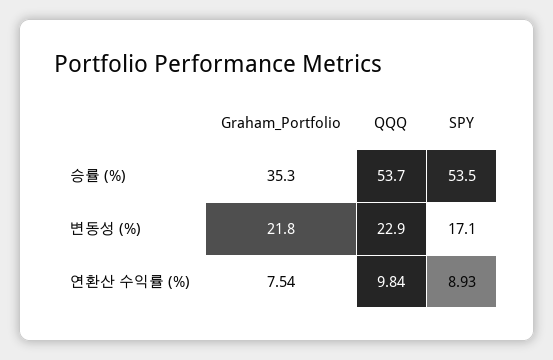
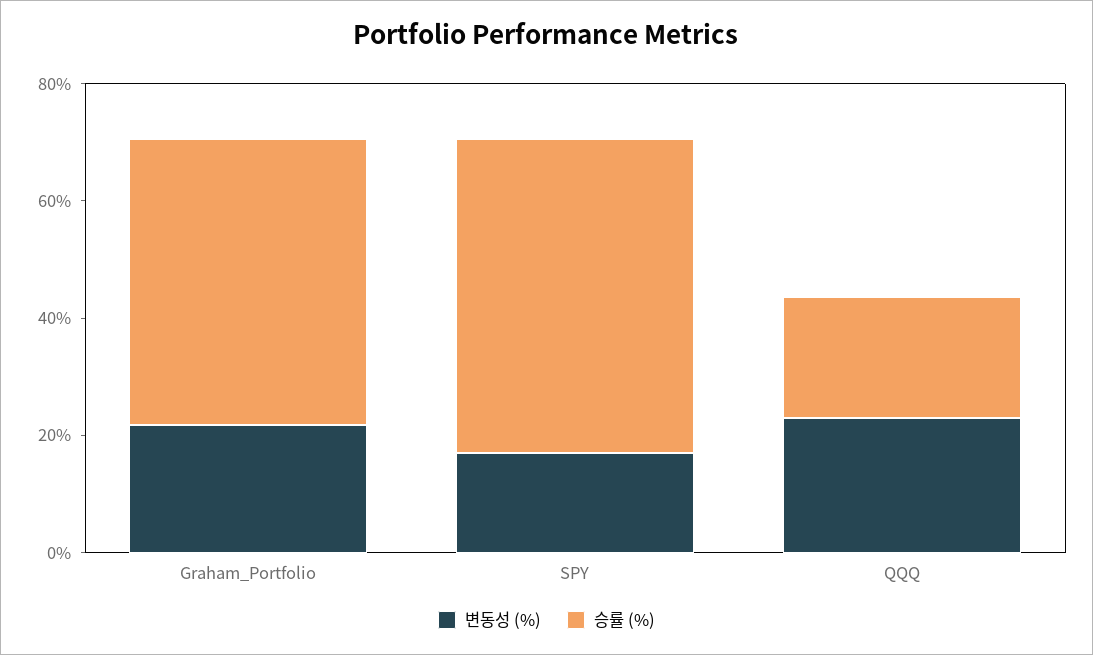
승률 (%), Graham_Portfolio: 35.3 -> 50
승률 (%), QQQ: 53.7 -> 20
연환산 수익률 (%), Graham_Portfolio: 7.54 -> none
연환산 수익률 (%), QQQ: 9.84 -> none
연환산 수익률 (%), SPY: 8.93 -> none

